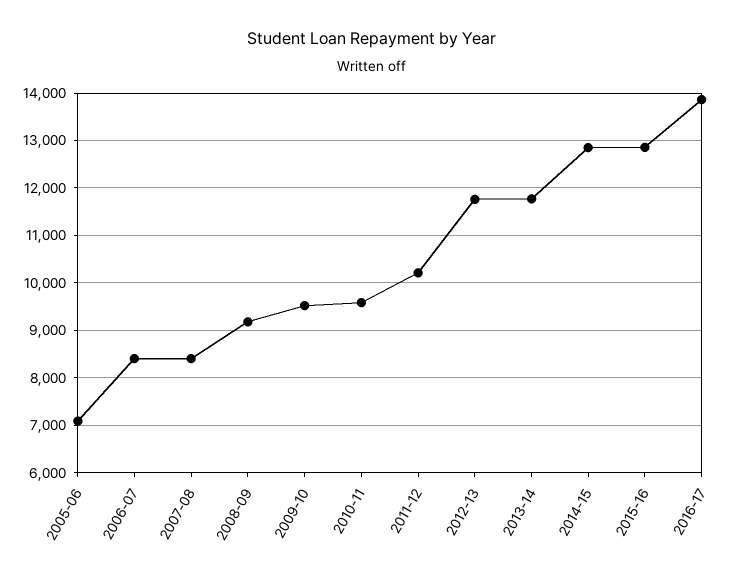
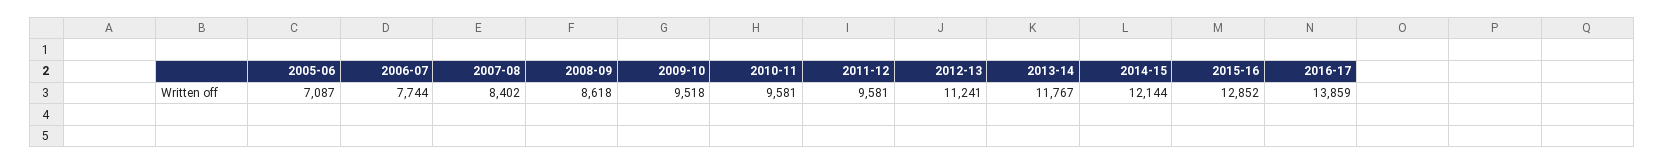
2006-07: 8400 -> 7744
2008-09: 9200 -> 8618
2011-12: 10200 -> 9581
2012-13: 11800 -> 11241
2014-15: 12800 -> 12144

